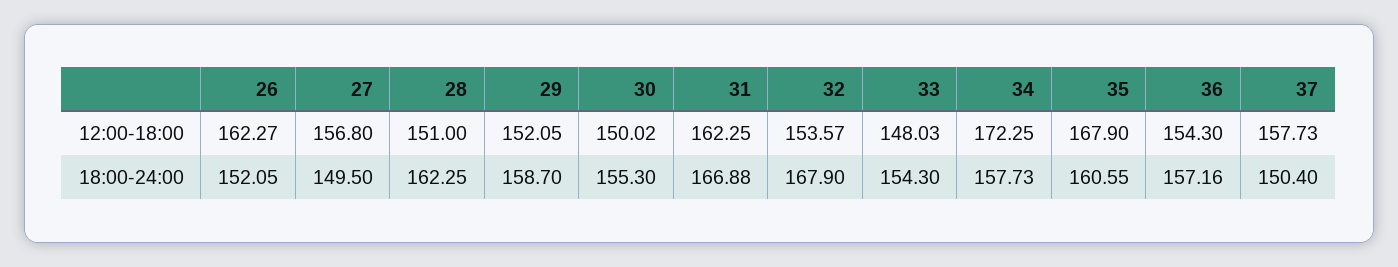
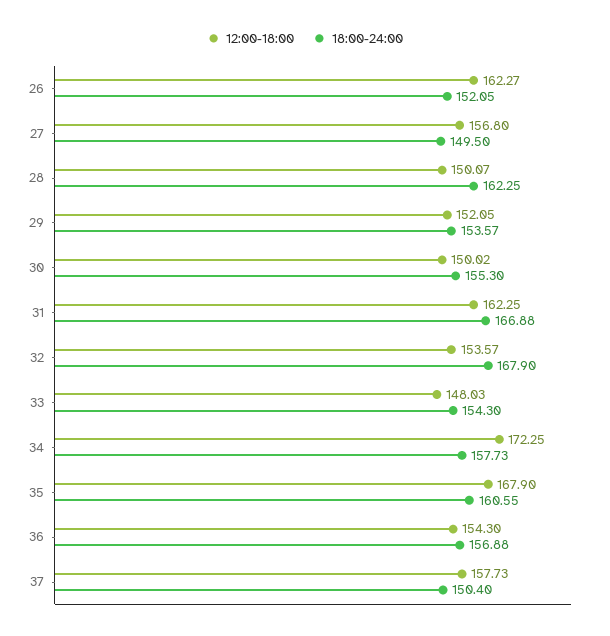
12:00-18:00, 28: 151 -> 150.07
18:00-24:00, 29: 158.7 -> 153.57
18:00-24:00, 36: 157.16 -> 156.88

